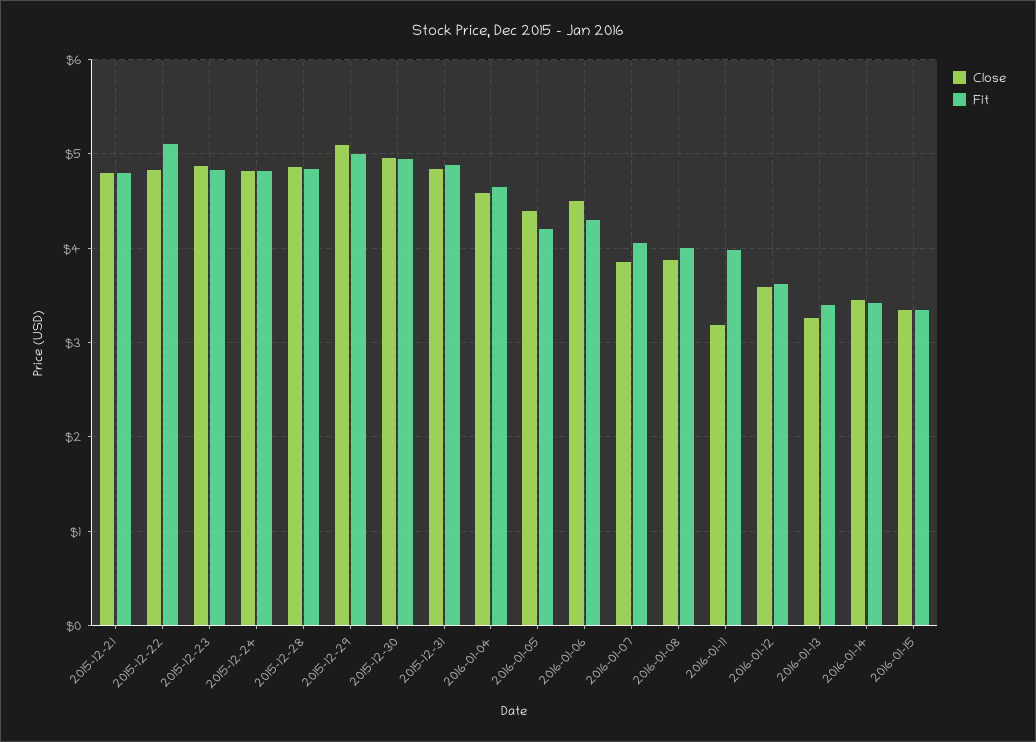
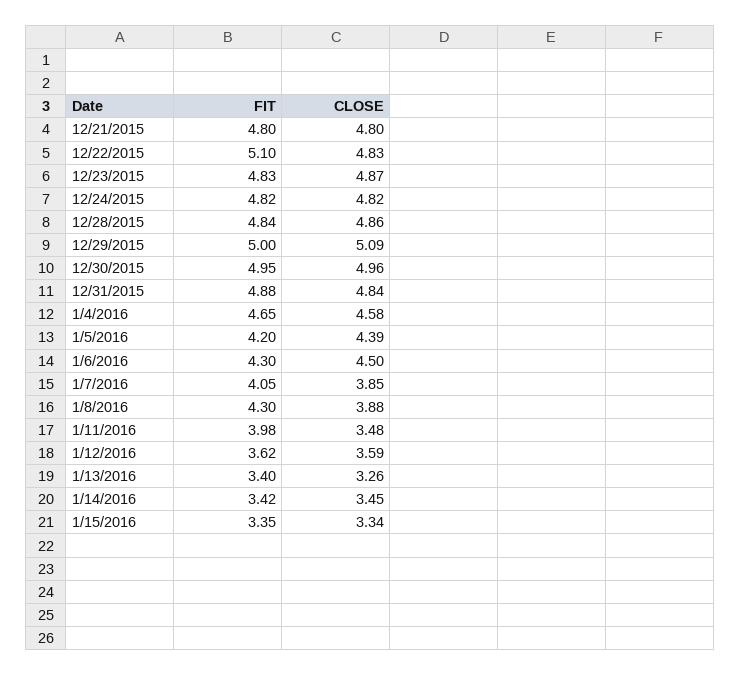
Fit, 2016-01-08: 4 -> 4.3
Close, 2016-01-11: 3.2 -> 3.48

